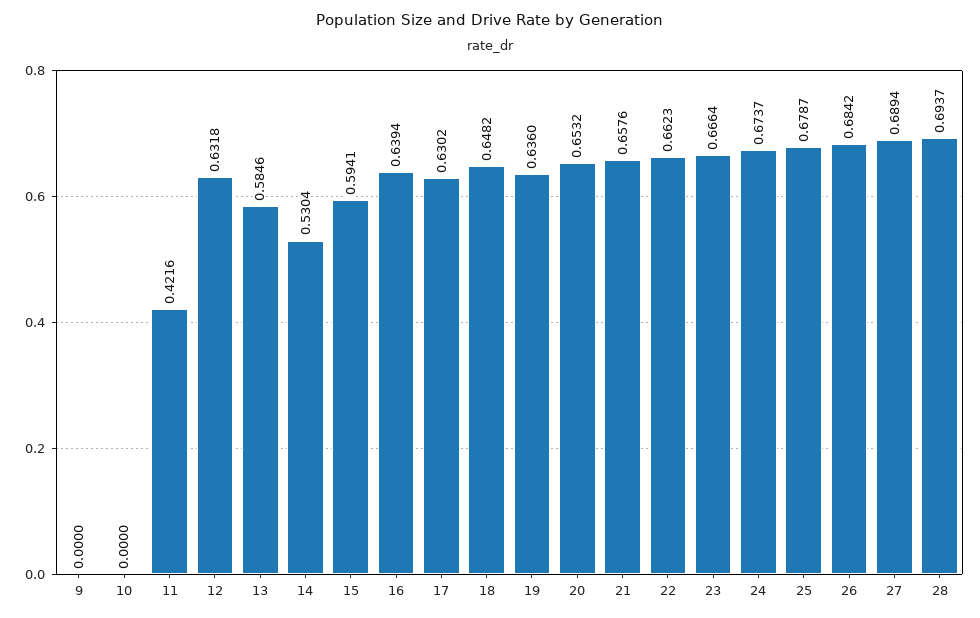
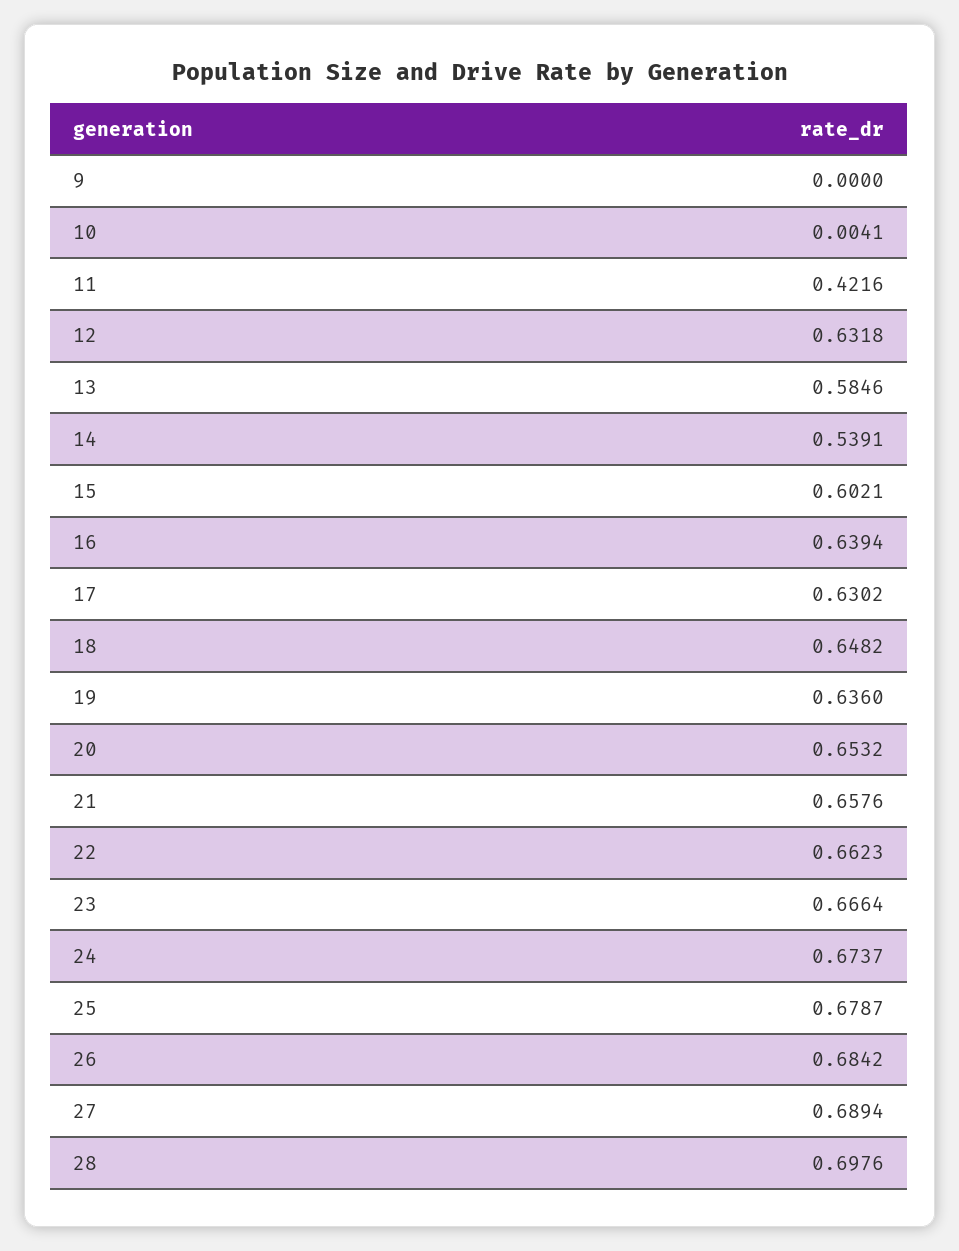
10: 0 -> 0.0041
14: 0.5304 -> 0.5391
15: 0.5941 -> 0.6021
28: 0.6937 -> 0.6976

